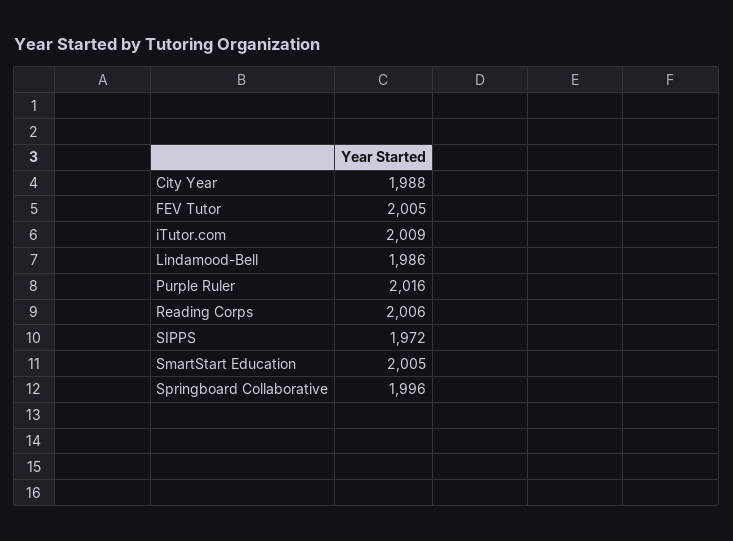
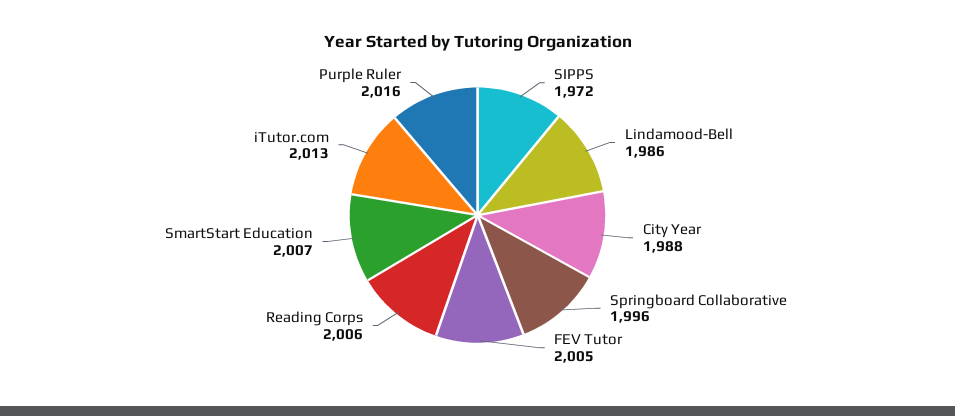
iTutor.com: 2009 -> 2013
SmartStart Education: 2005 -> 2007

